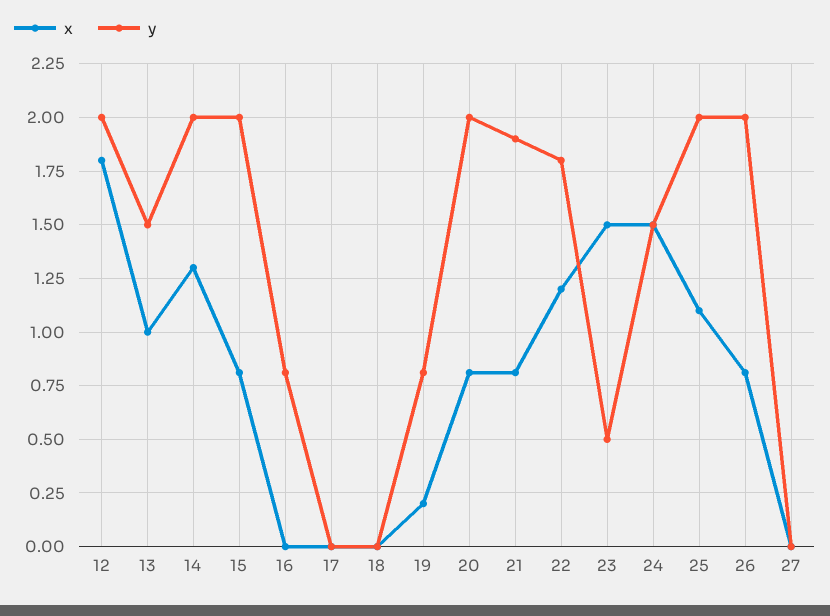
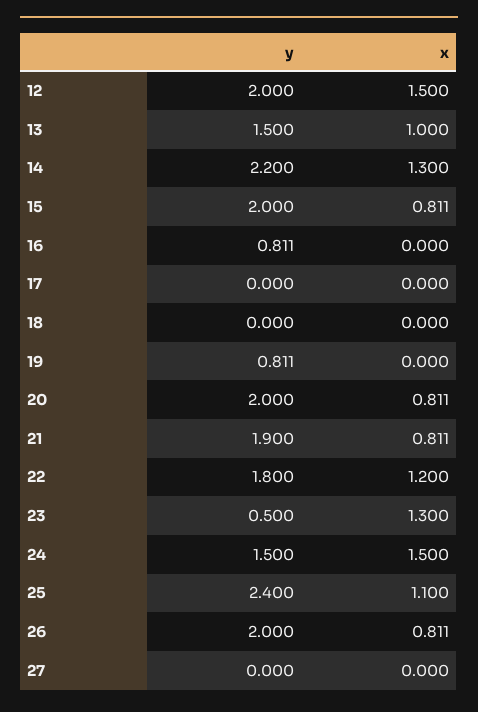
x, 12: 1.8 -> 1.5
y, 14: 2 -> 2.2
x, 19: 0.2 -> 0
x, 23: 1.5 -> 1.3
y, 25: 2 -> 2.4

